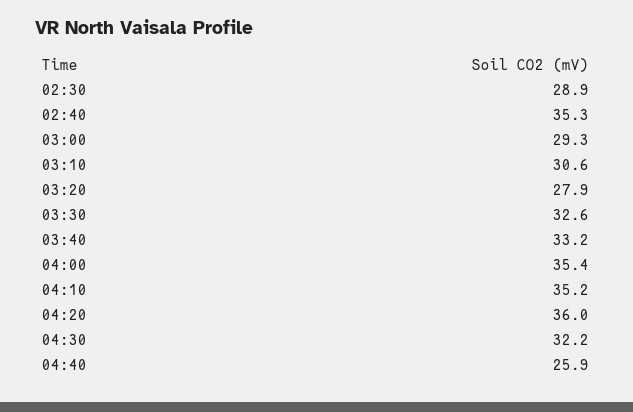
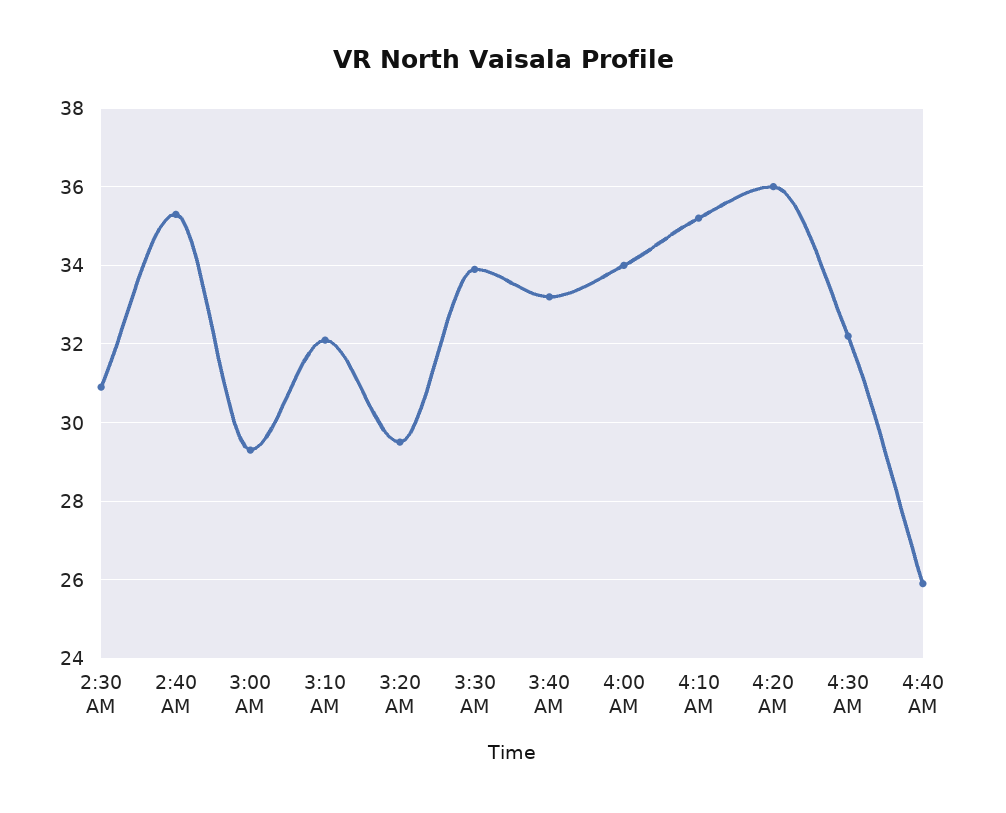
02:30: 28.9 -> 31
03:10: 30.6 -> 32
03:20: 27.9 -> 29.5
03:30: 32.6 -> 34
04:00: 35.4 -> 34

